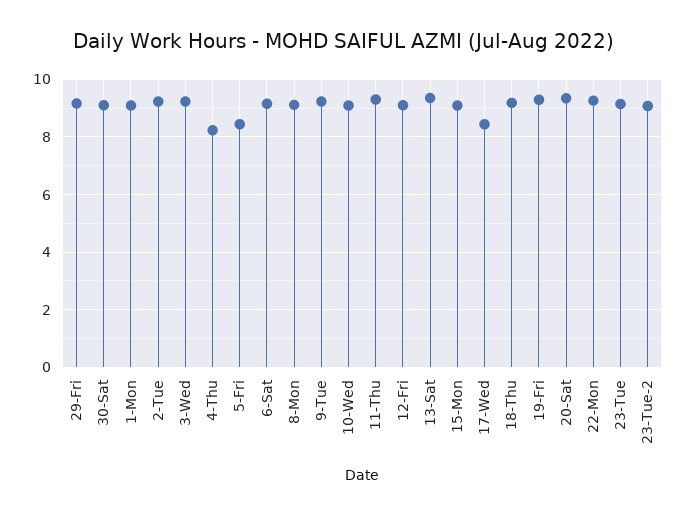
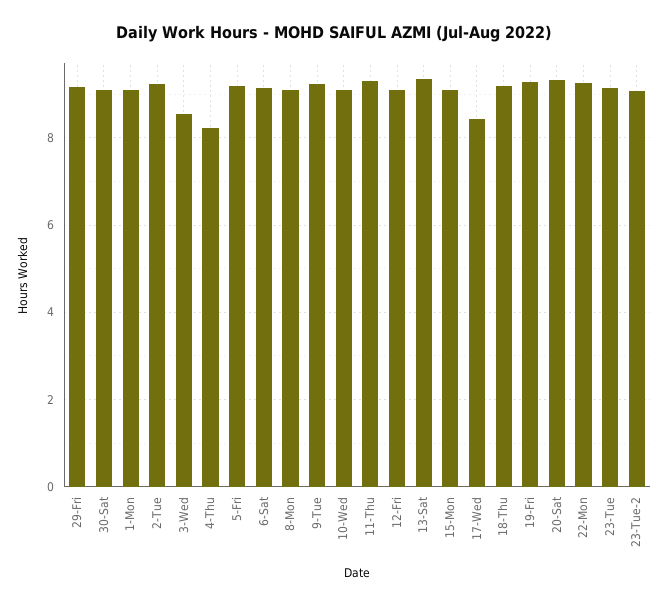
3-Wed: 9.25 -> 8.6
5-Fri: 8.5 -> 9.2

